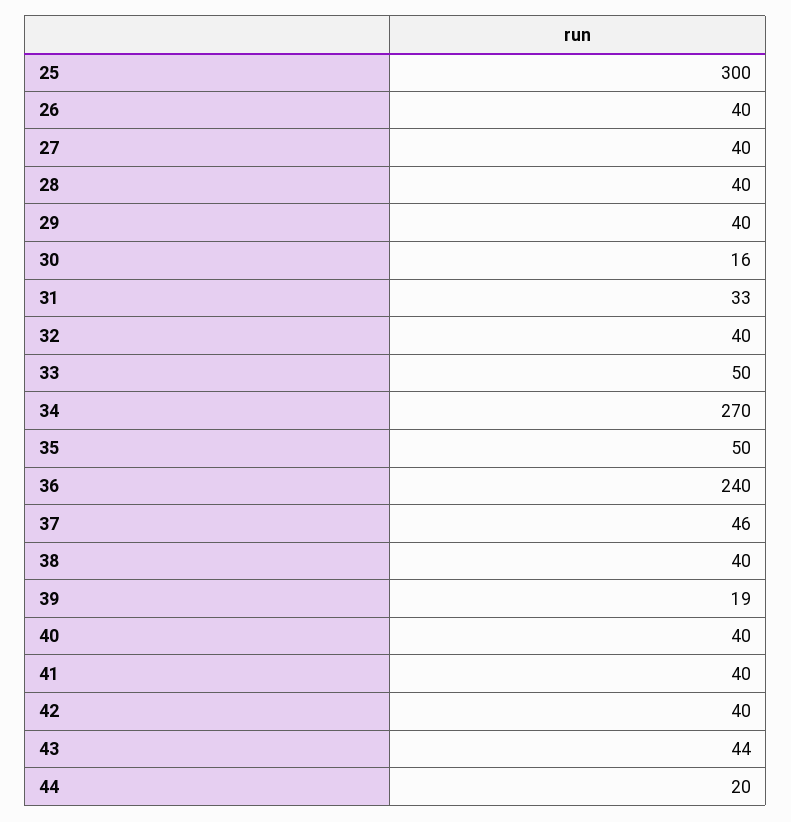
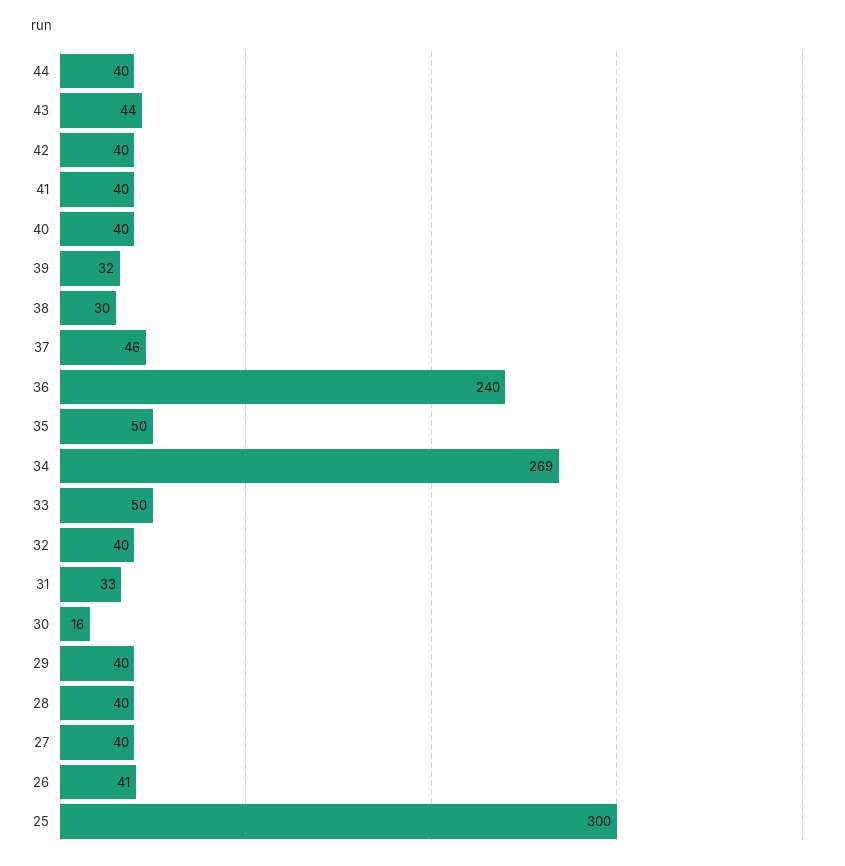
26: 40 -> 41
34: 270 -> 269
38: 40 -> 30
39: 19 -> 32
44: 20 -> 40

